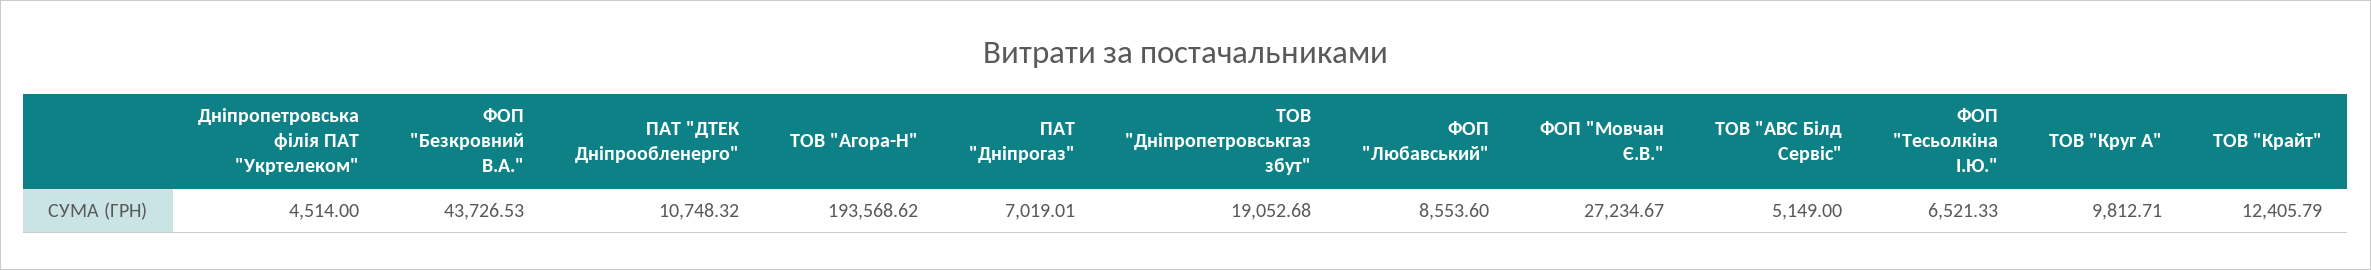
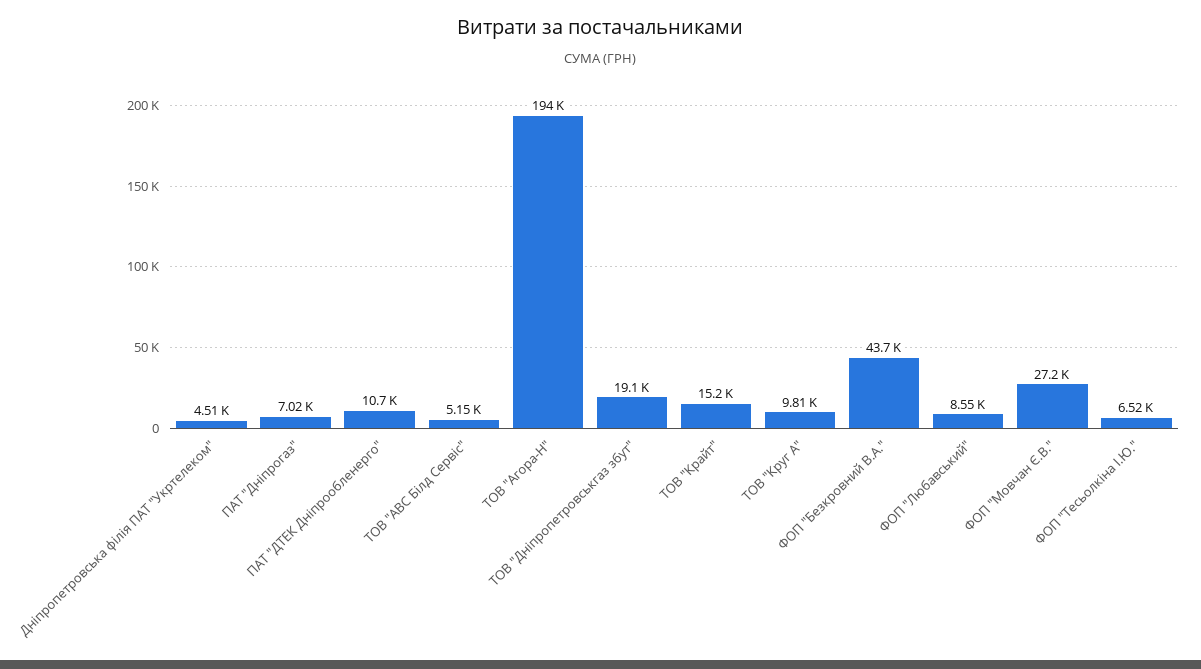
ТОВ "Крайт": 12405.79 -> 15200

